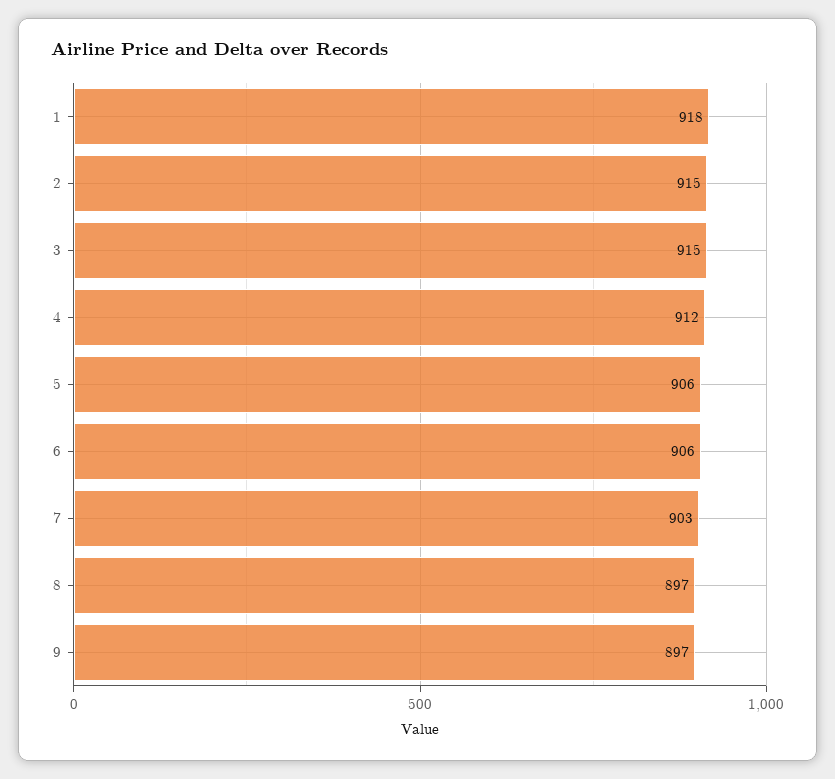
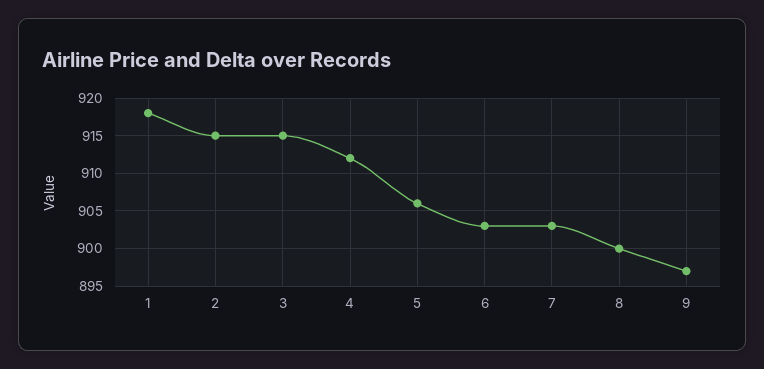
6: 906 -> 903
8: 897 -> 900

